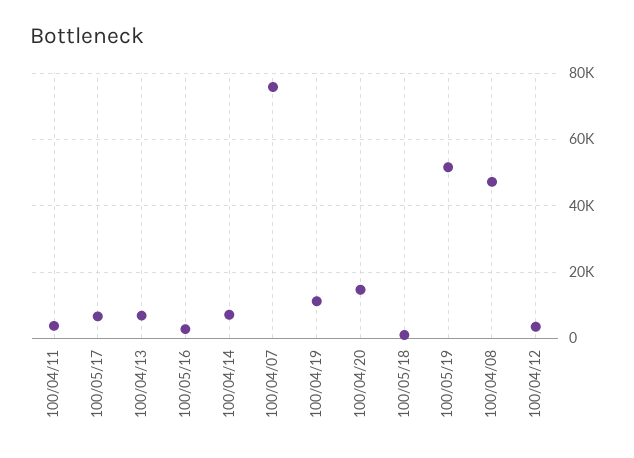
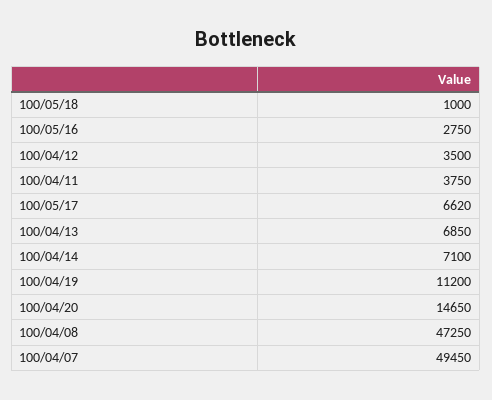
100/04/07: 76000 -> 49450
100/05/19: 52000 -> none

